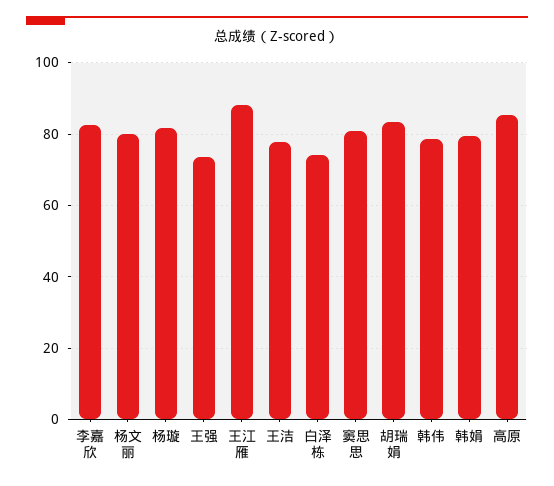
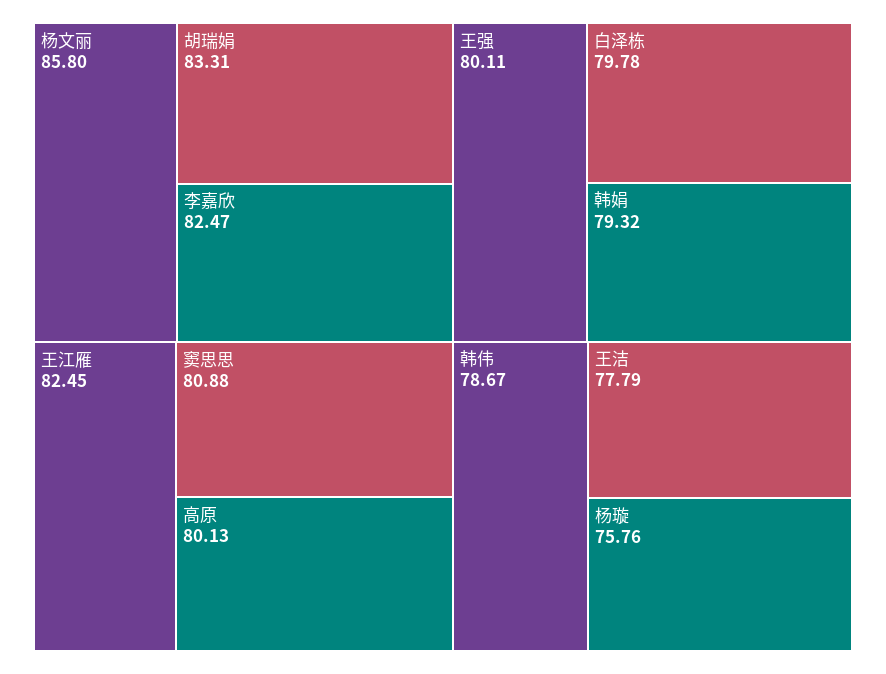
杨文丽: 80 -> 85.8
杨璇: 82 -> 75.76
王强: 74 -> 80.11
王江雁: 88 -> 82.45
白泽栋: 74 -> 79.78
高原: 86 -> 80.13

